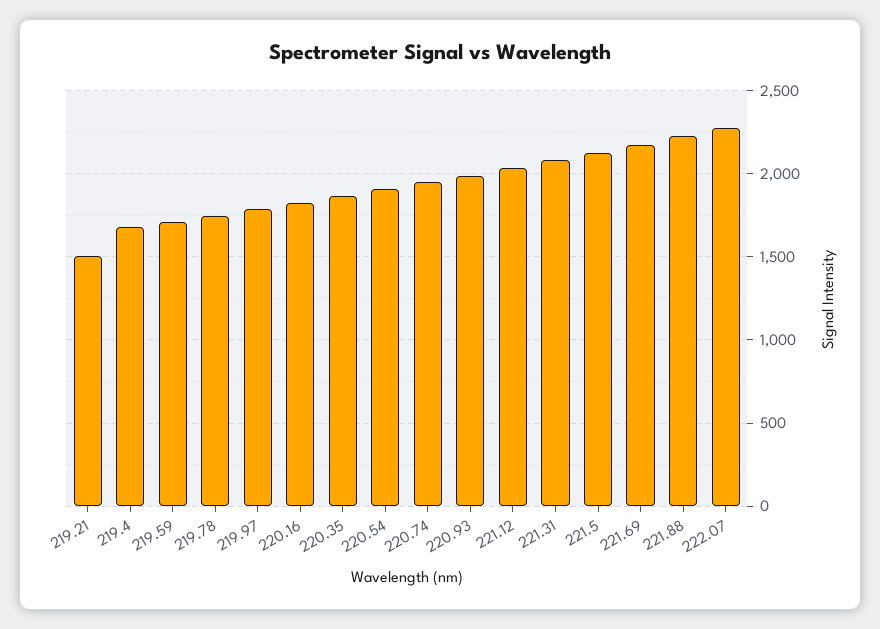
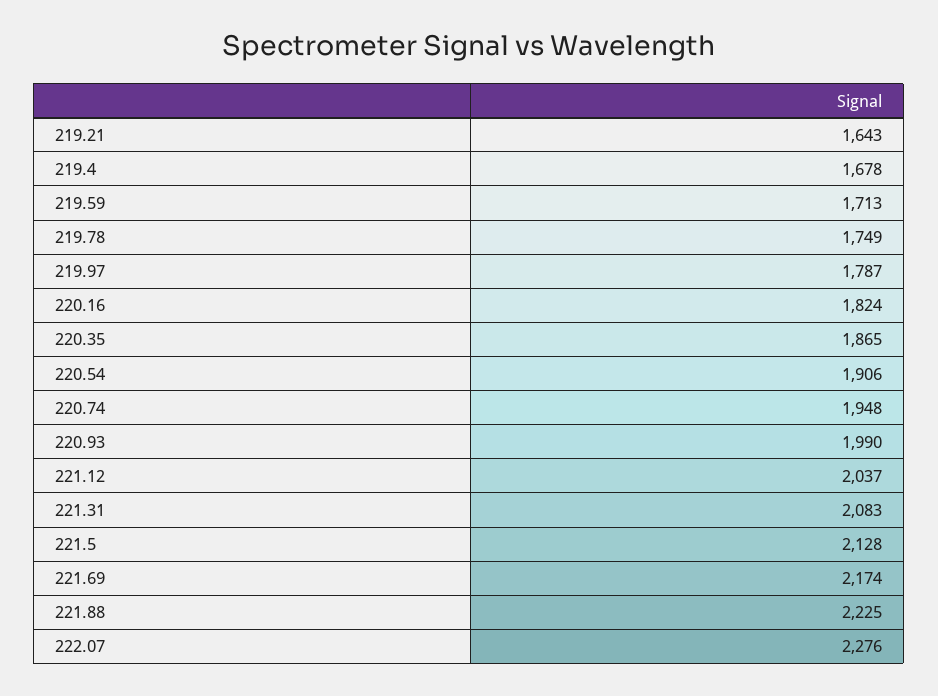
219.21: 1500 -> 1643

